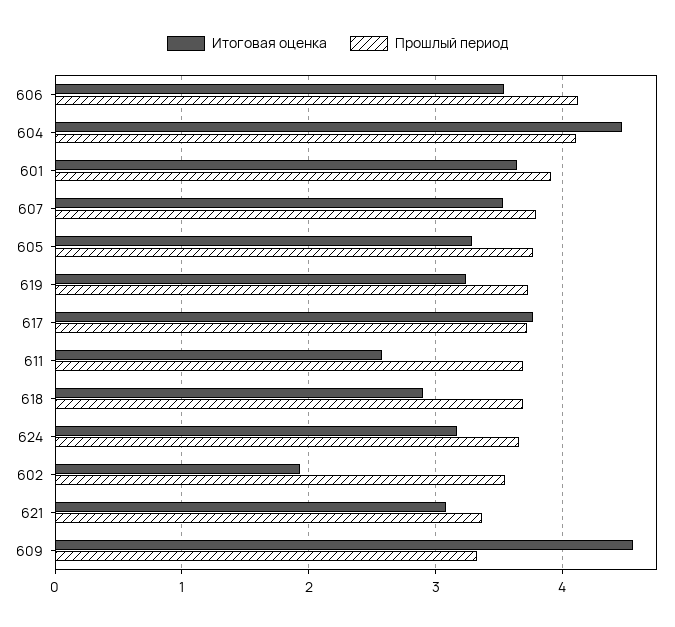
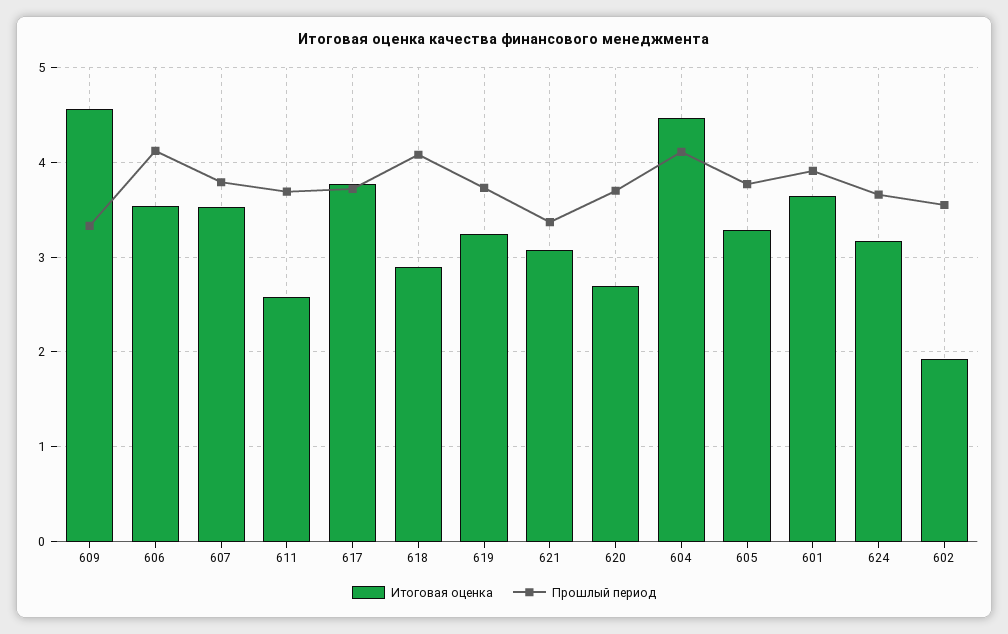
Прошлый период, 618: 3.7 -> 4.1
Итоговая оценка, 620: none -> 2.7
Прошлый период, 620: none -> 3.7

